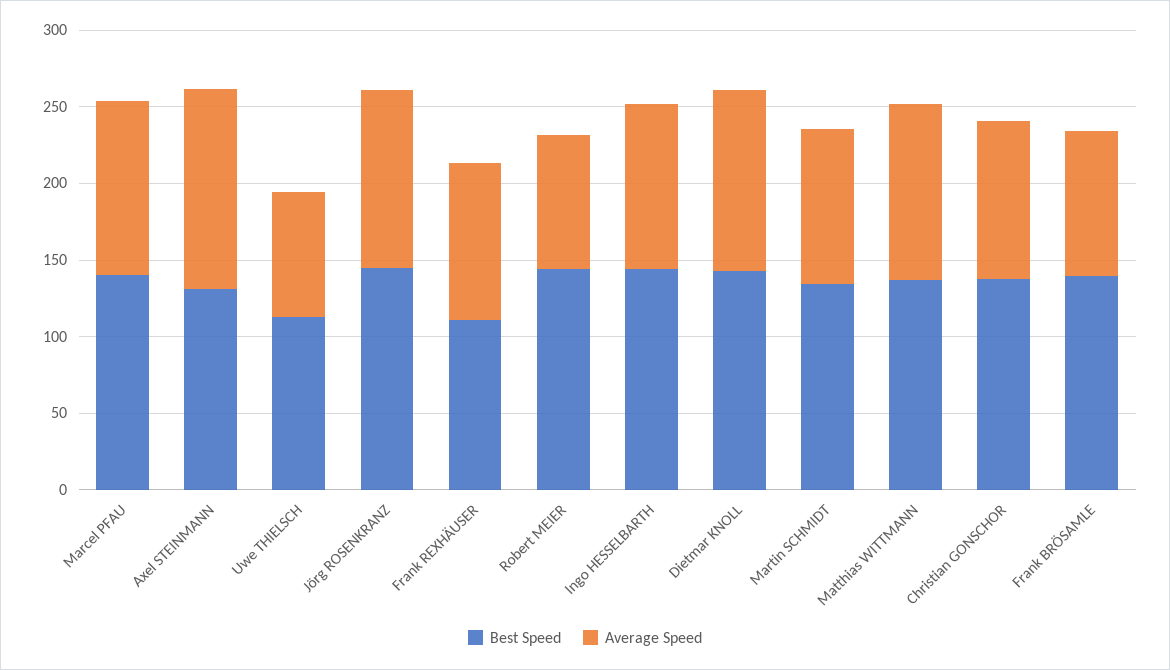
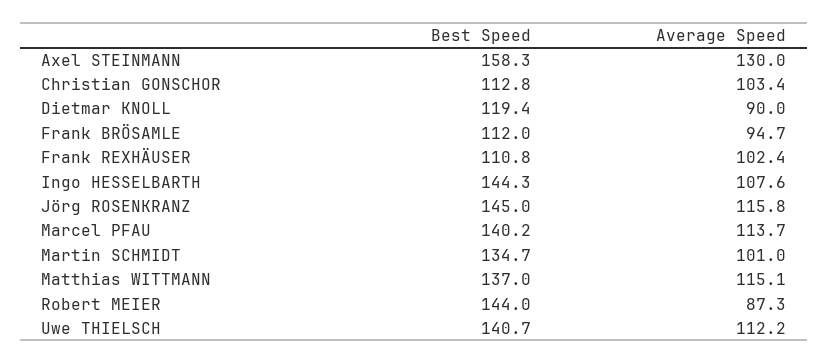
Best Speed, Axel STEINMANN: 130 -> 158.3
Best Speed, Uwe THIELSCH: 110 -> 140.7
Average Speed, Uwe THIELSCH: 80 -> 112.2
Best Speed, Dietmar KNOLL: 140 -> 119.4
Average Speed, Dietmar KNOLL: 120 -> 90
Best Speed, Christian GONSCHOR: 140 -> 112.8
Best Speed, Frank BRÖSAMLE: 140 -> 112

